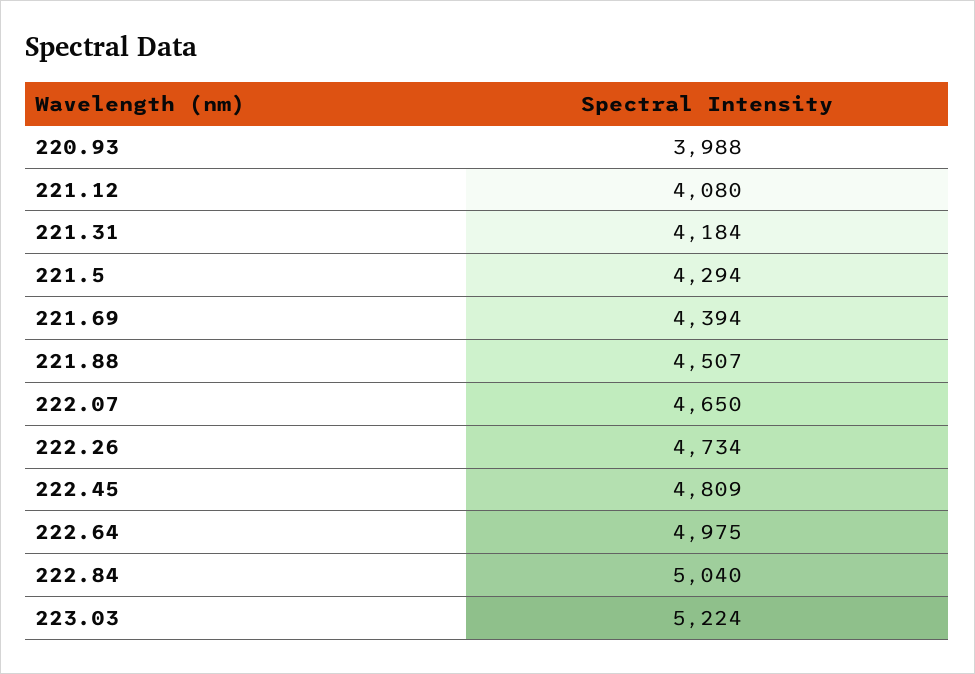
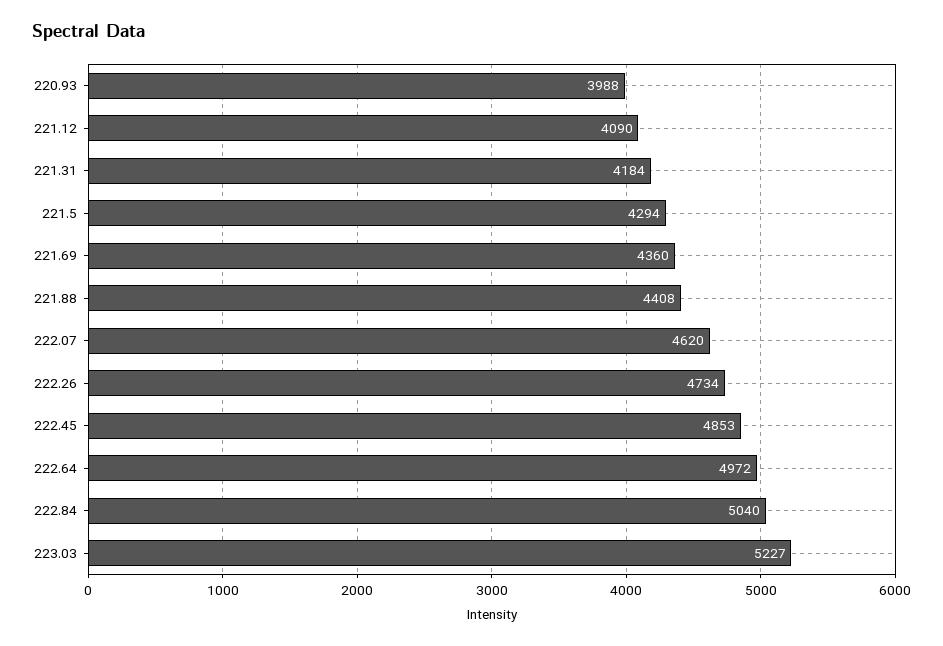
221.12: 4080 -> 4090
221.69: 4394 -> 4360
221.88: 4507 -> 4408
222.07: 4650 -> 4620
222.45: 4809 -> 4853
222.64: 4975 -> 4972
223.03: 5224 -> 5227

